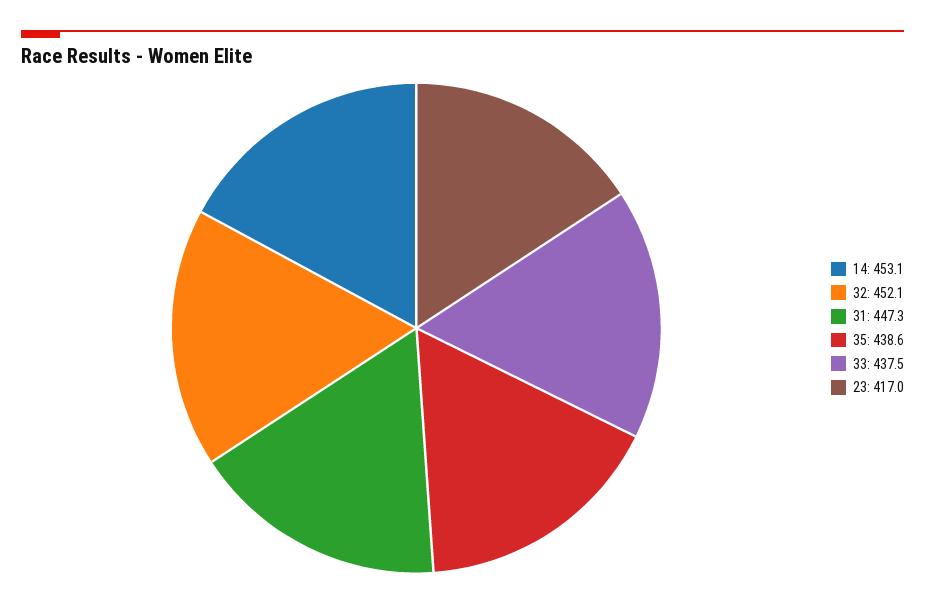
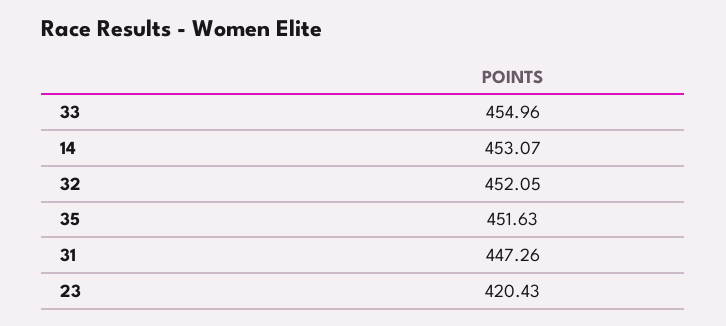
35: 438.6 -> 451.63
33: 437.5 -> 454.96
23: 417 -> 420.43

